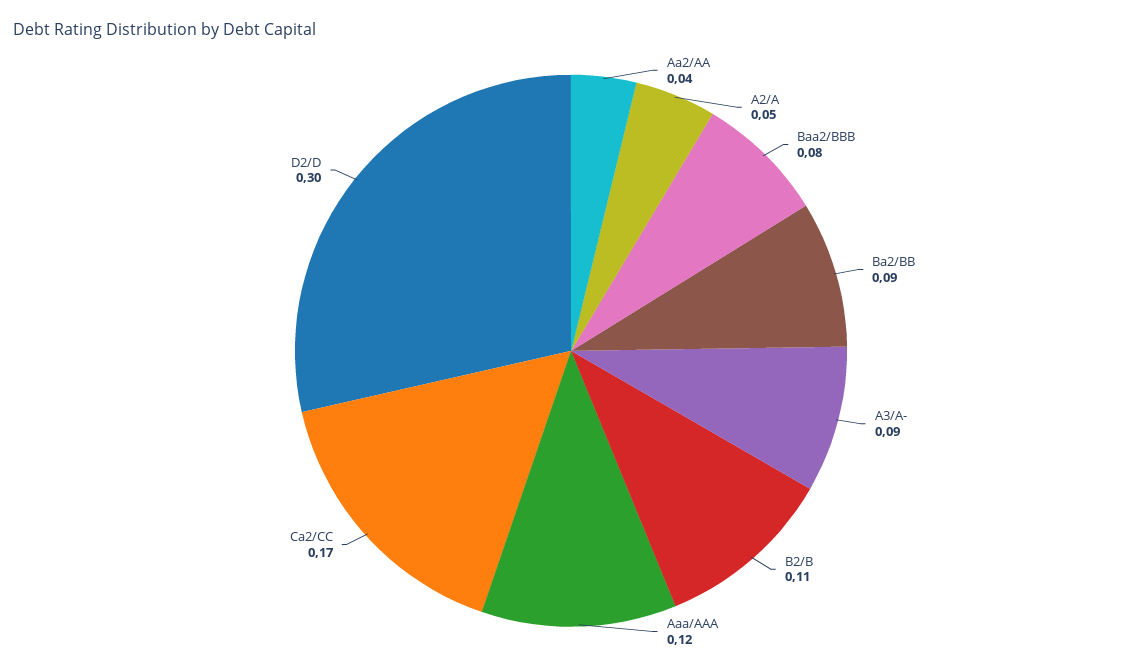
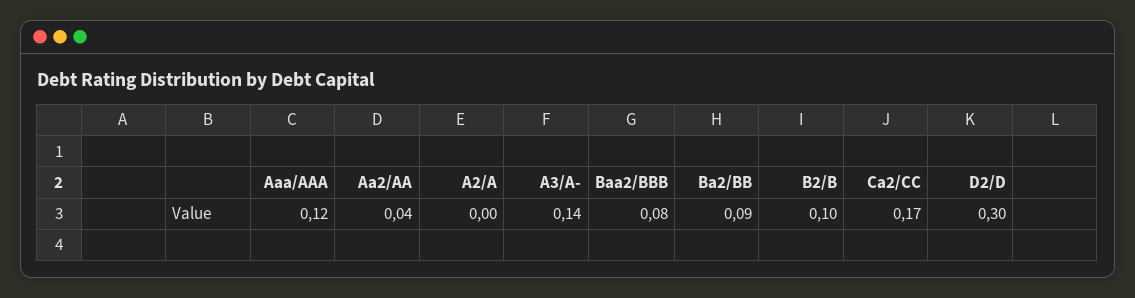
A2/A: 0.05 -> 0
A3/A-: 0.09 -> 0.14
B2/B: 0.11 -> 0.1

